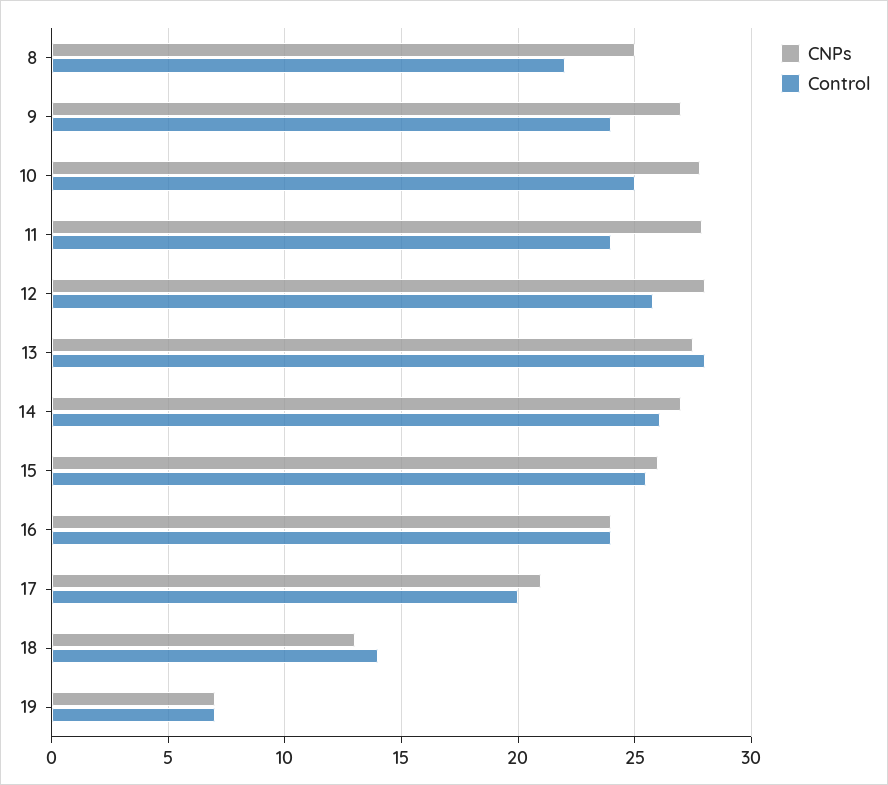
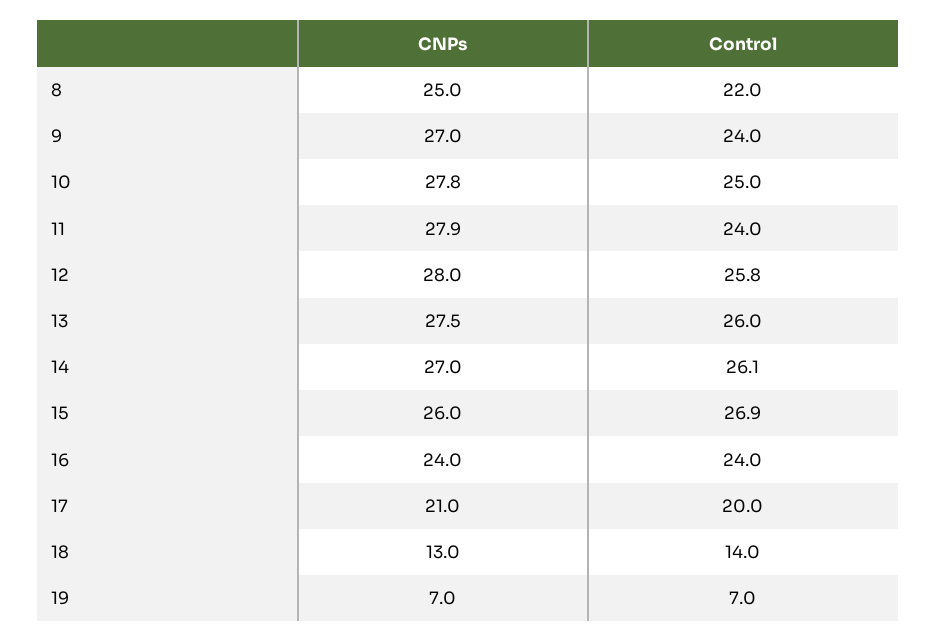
Control, 13: 28 -> 26
Control, 15: 25.5 -> 26.9

